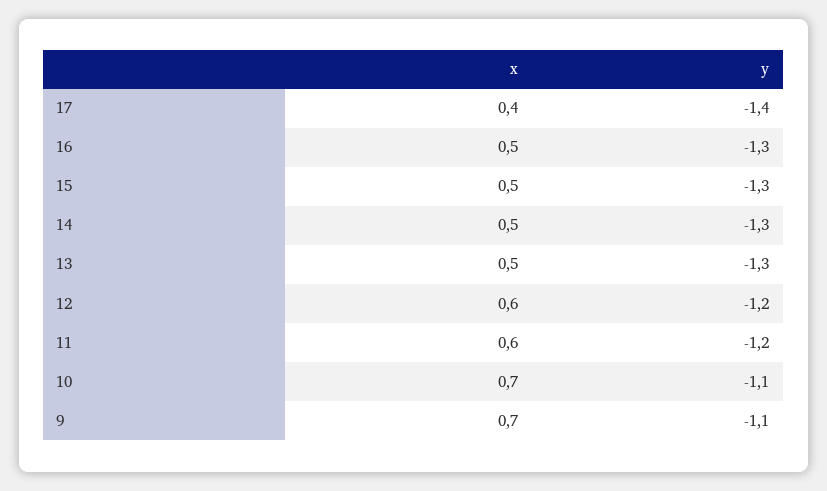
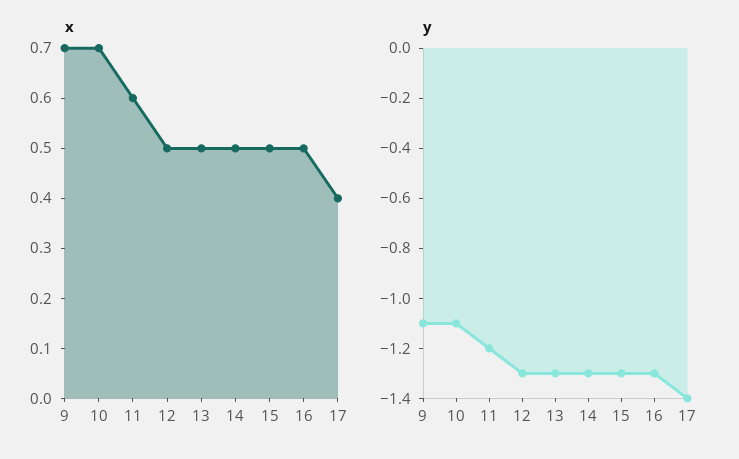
x, 12: 0.6 -> 0.5
y, 12: -1.2 -> -1.3

